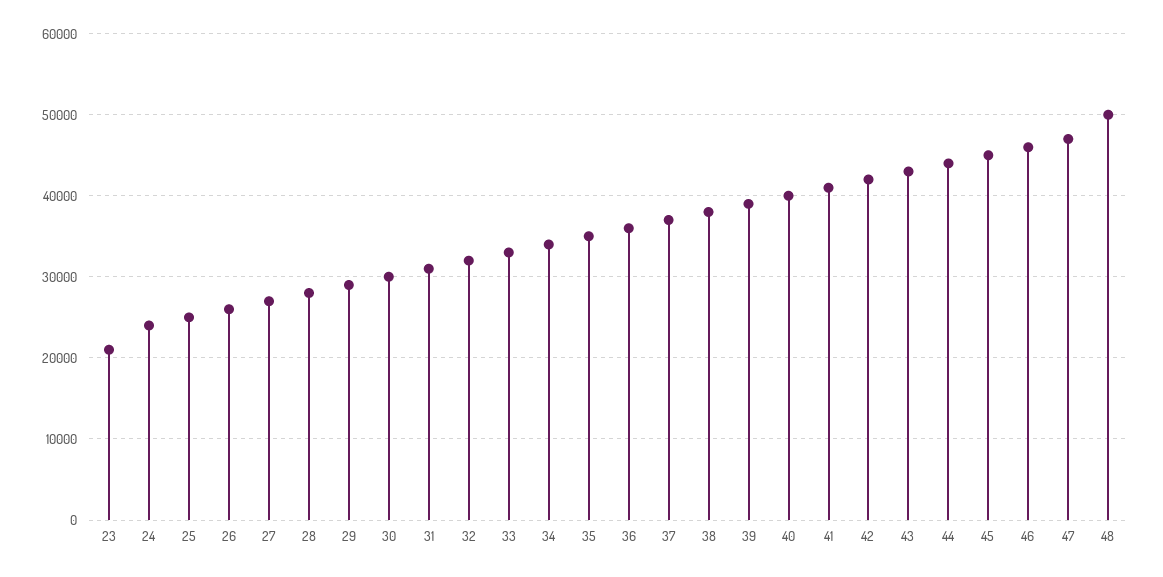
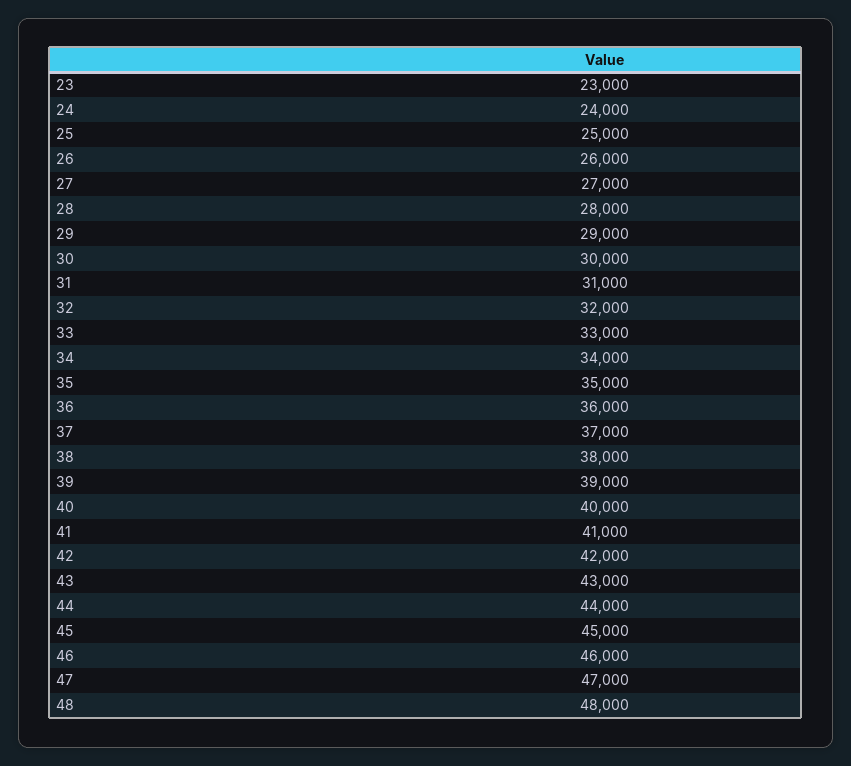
23: 21000 -> 23000
48: 50000 -> 48000

